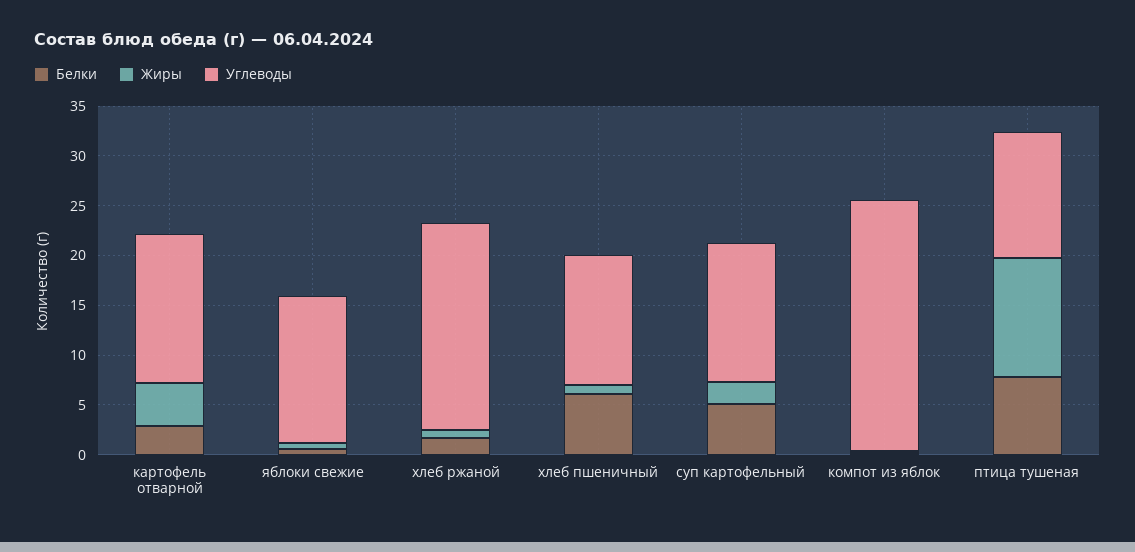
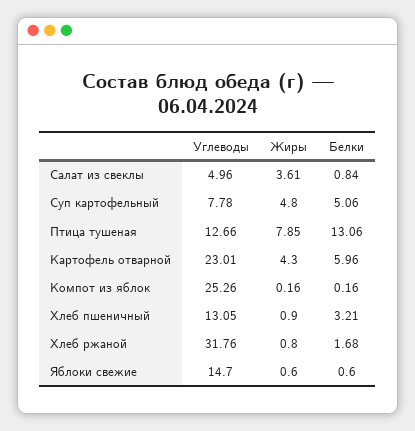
Белки, картофель отварной: 3 -> 5.96
Углеводы, картофель отварной: 15 -> 23.01
Углеводы, хлеб ржаной: 21 -> 31.76
Белки, хлеб пшеничный: 6 -> 3.21
Жиры, суп картофельный: 2 -> 4.8
Углеводы, суп картофельный: 14 -> 7.78
Белки, птица тушеная: 8 -> 13.06
Жиры, птица тушеная: 12 -> 7.85
Углеводы, Салат из свеклы: none -> 4.96
Жиры, Салат из свеклы: none -> 3.61
Белки, Салат из свеклы: none -> 0.84

